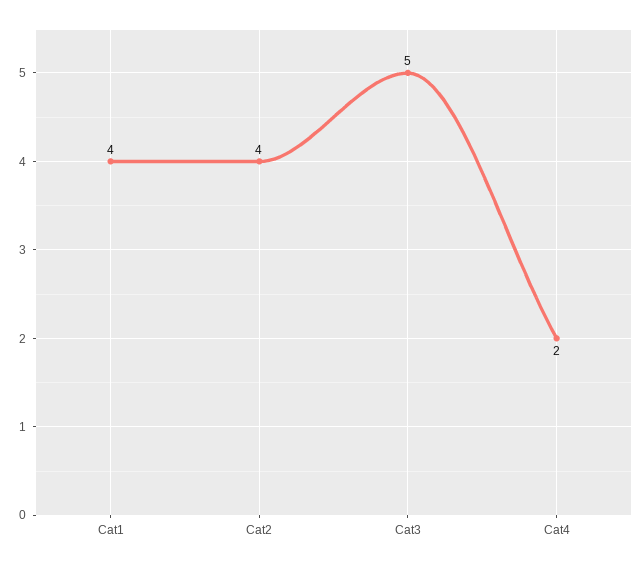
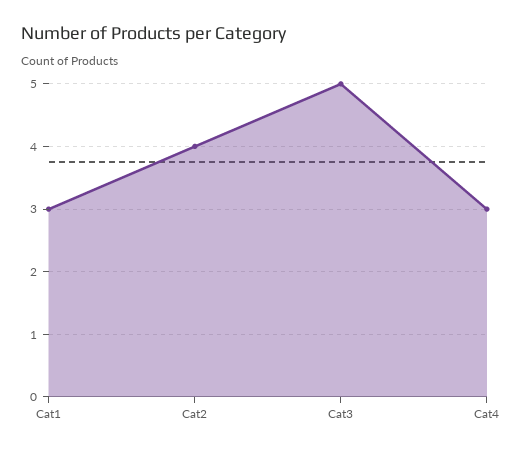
Cat1: 4 -> 3
Cat4: 2 -> 3

